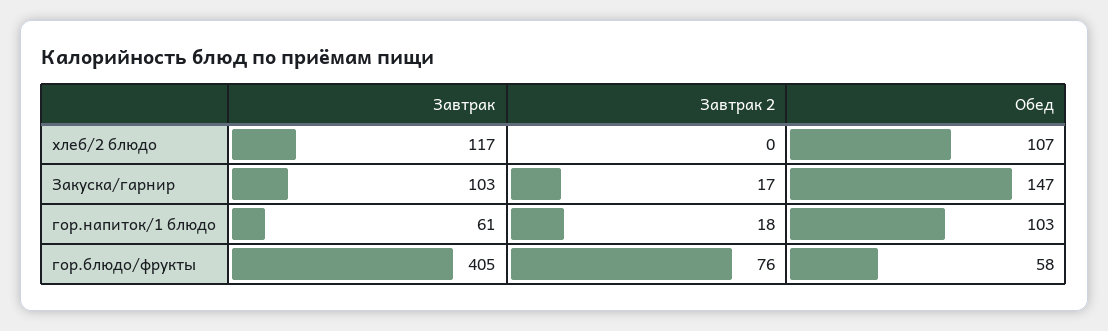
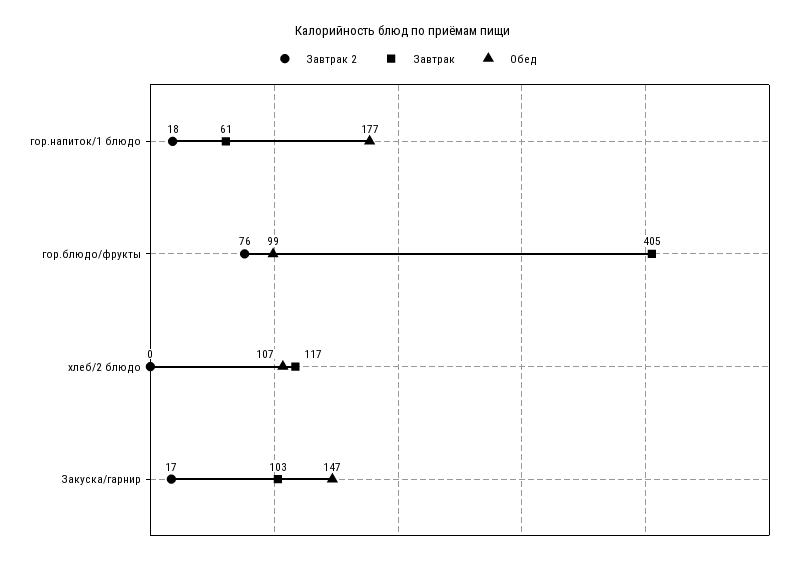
Обед, гор.напиток/1 блюдо: 103 -> 177
Обед, гор.блюдо/фрукты: 58 -> 99

